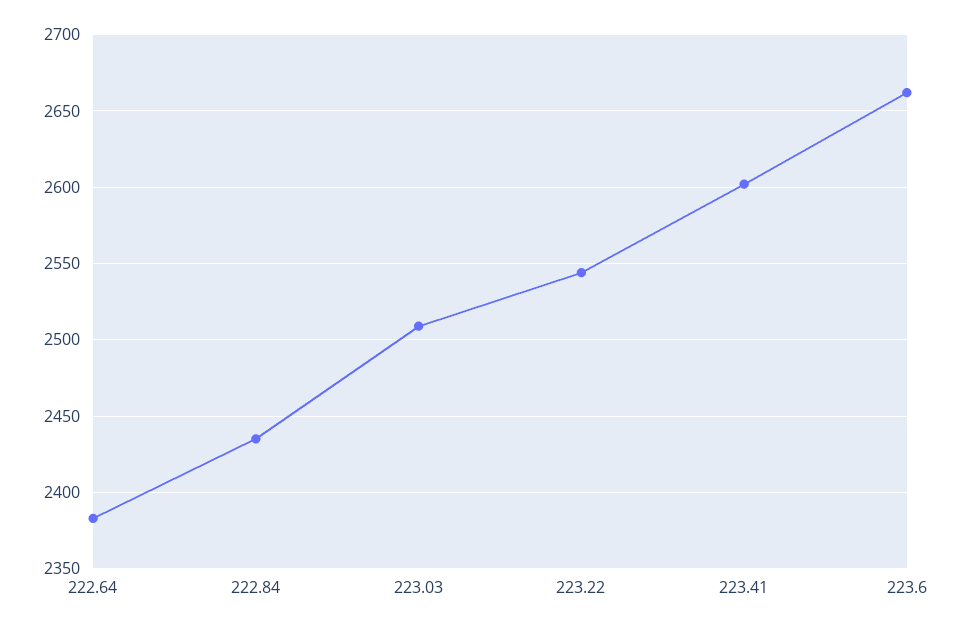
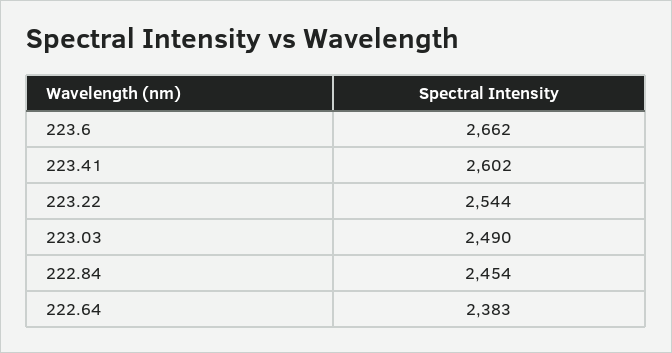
222.84: 2435 -> 2454
223.03: 2510 -> 2490

